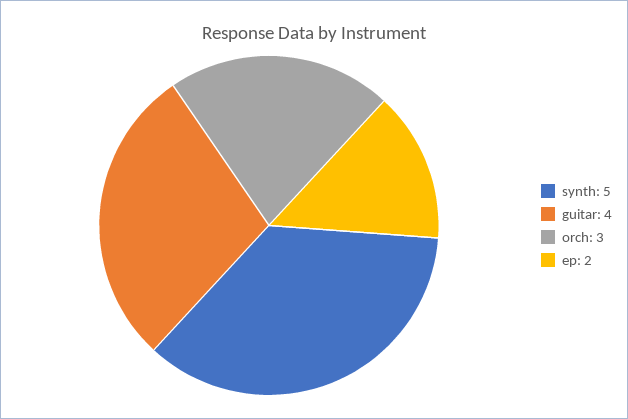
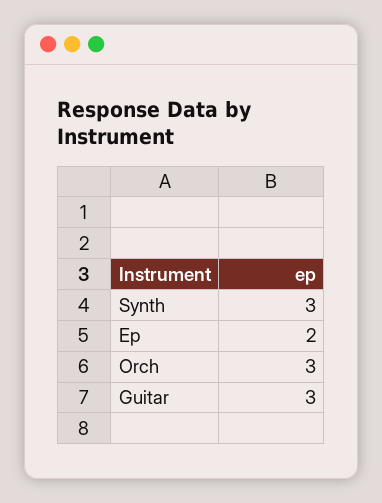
synth: 5 -> 3
guitar: 4 -> 3

